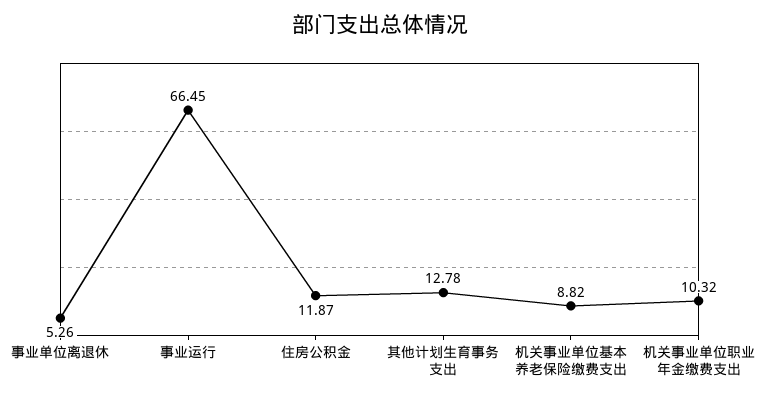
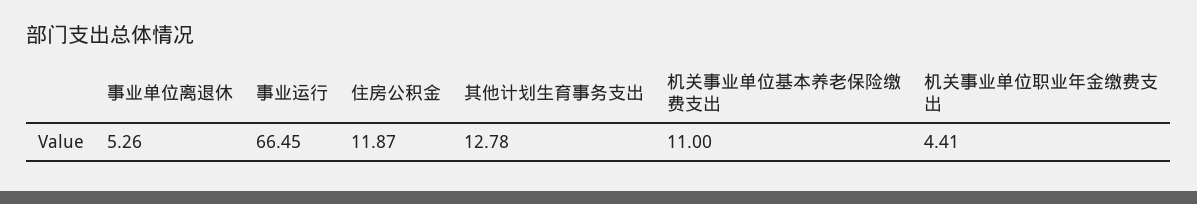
机关事业单位基本养老保险缴费支出: 8.82 -> 11
机关事业单位职业年金缴费支出: 10.32 -> 4.41

